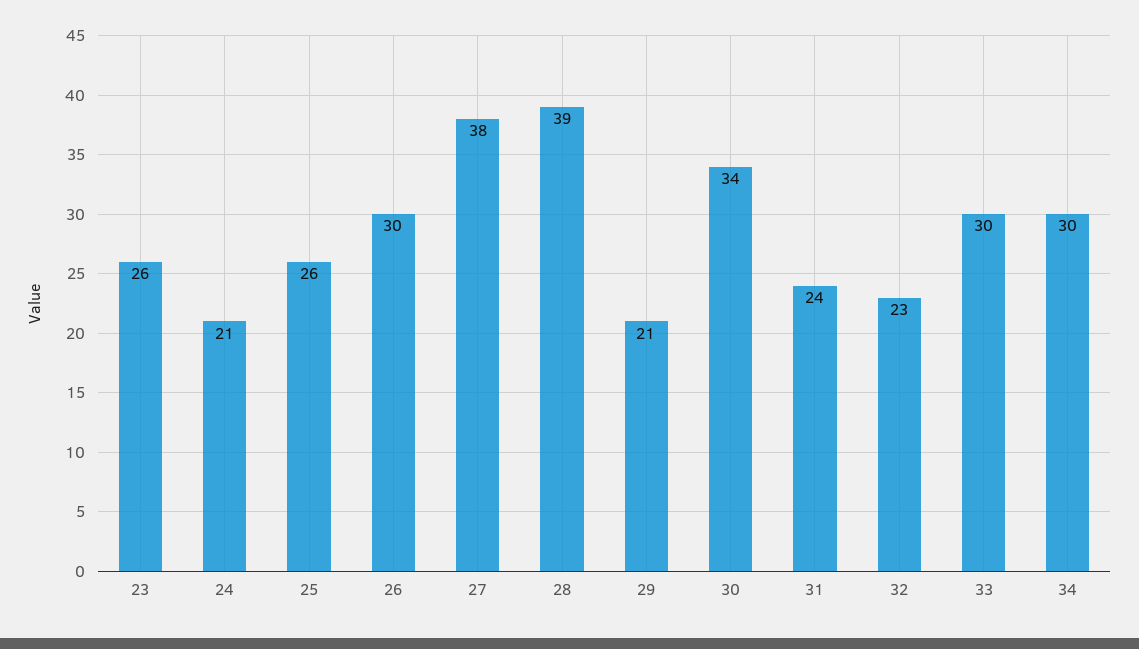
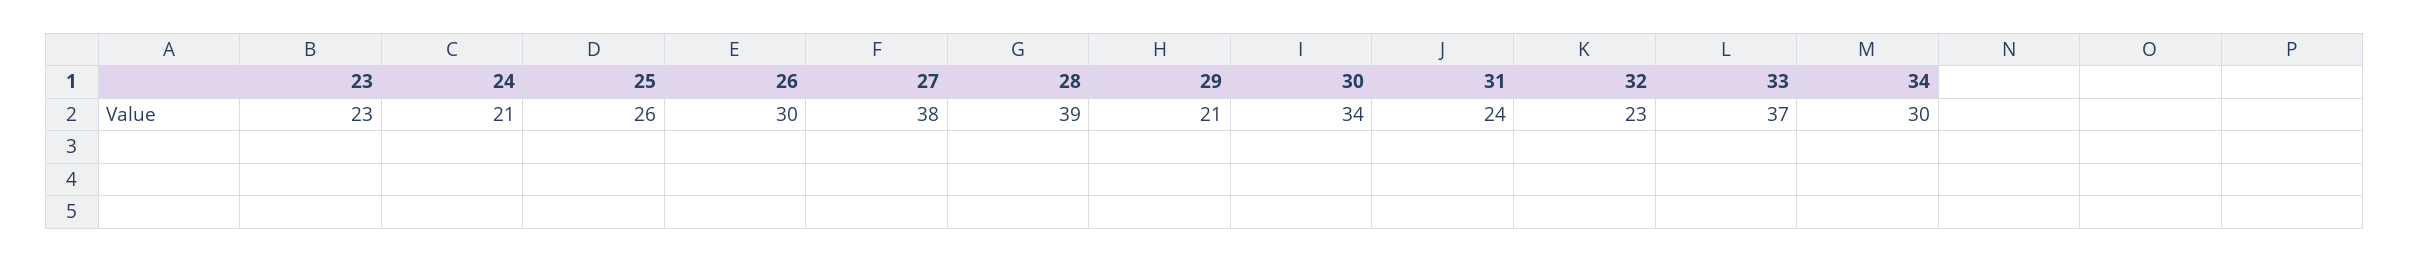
23: 26 -> 23
33: 30 -> 37

